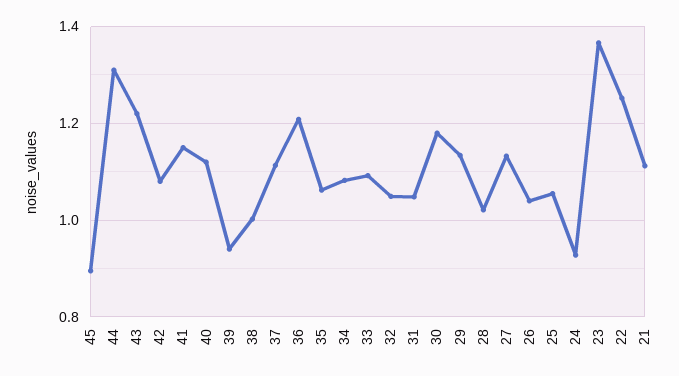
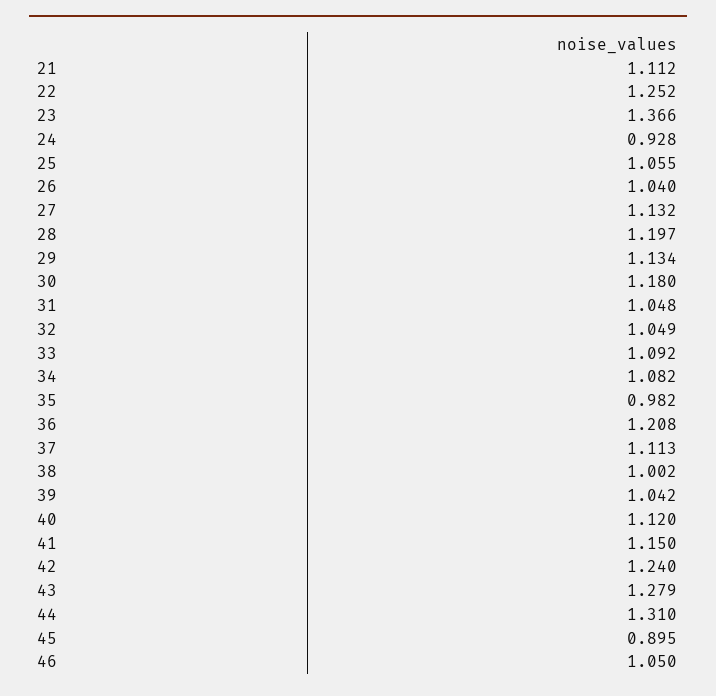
43: 1.22 -> 1.279
42: 1.08 -> 1.24
39: 0.94 -> 1.042
35: 1.06 -> 0.982
28: 1.02 -> 1.197
46: none -> 1.05

